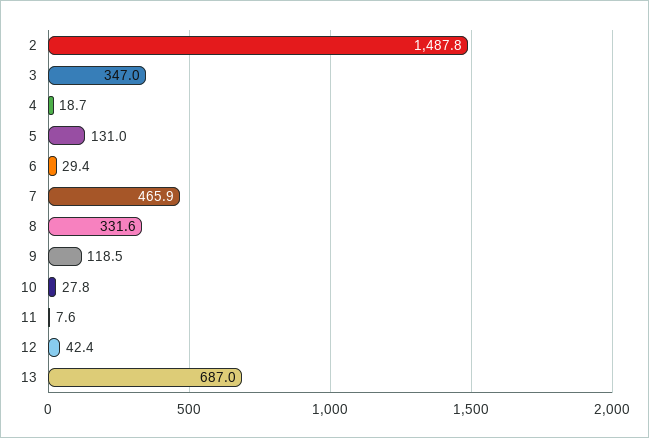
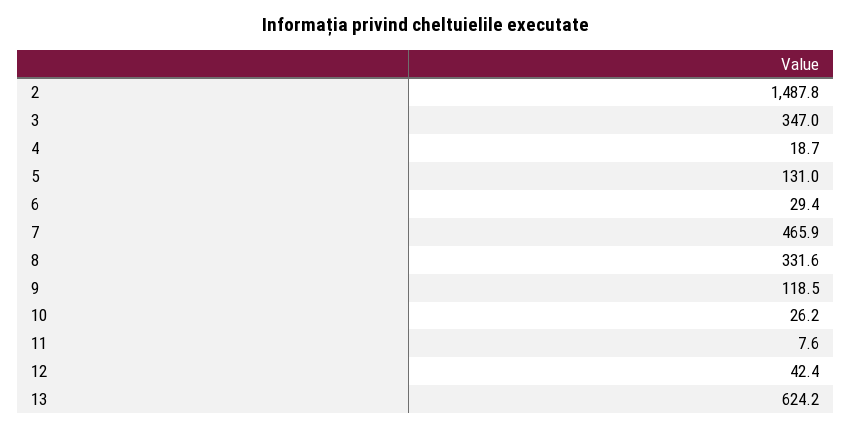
10: 27.8 -> 26.2
13: 687 -> 624.2

